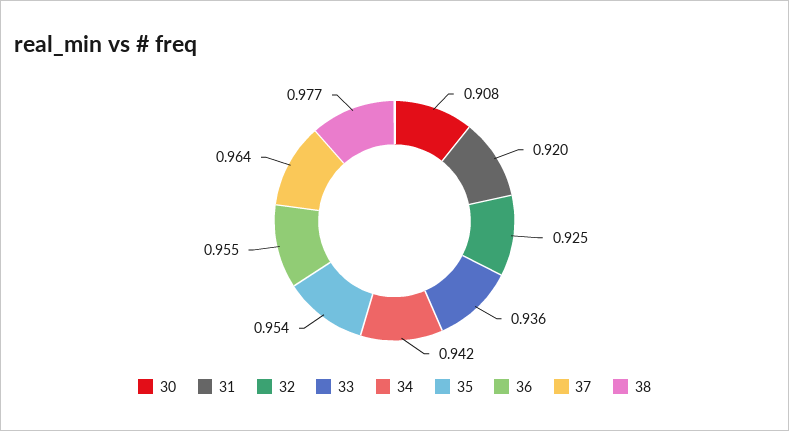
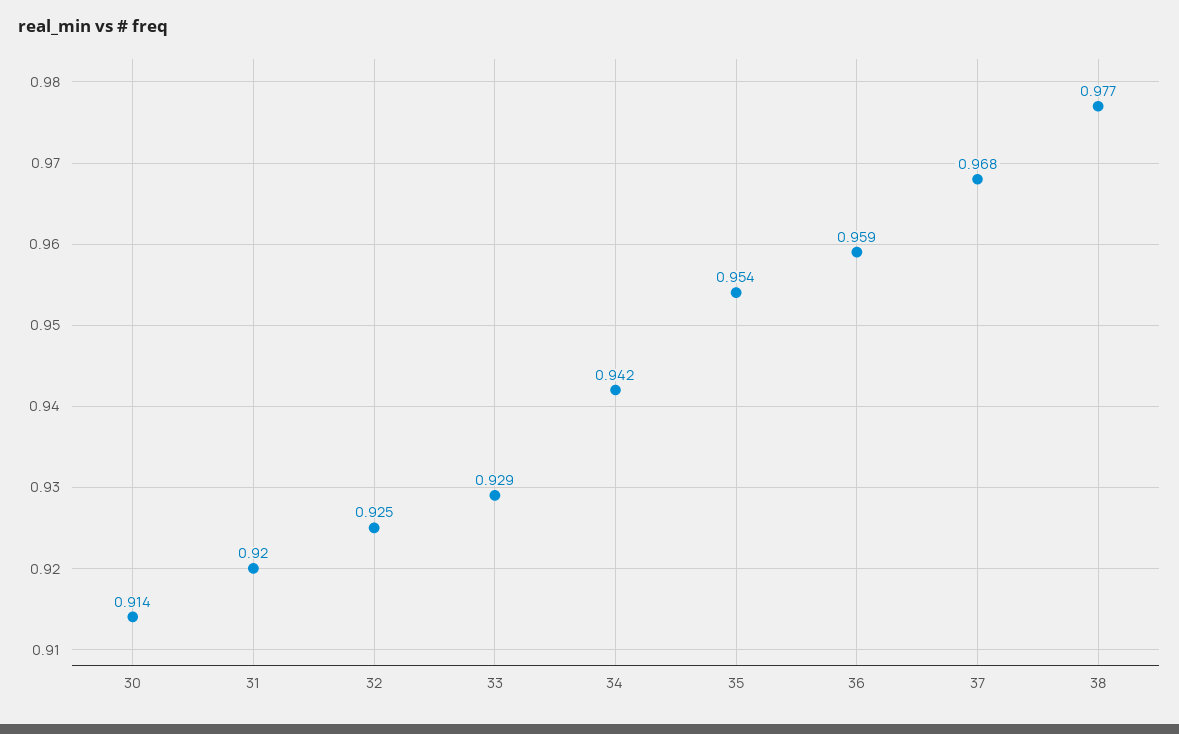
30: 0.908 -> 0.914
33: 0.936 -> 0.929
36: 0.955 -> 0.959
37: 0.964 -> 0.968

